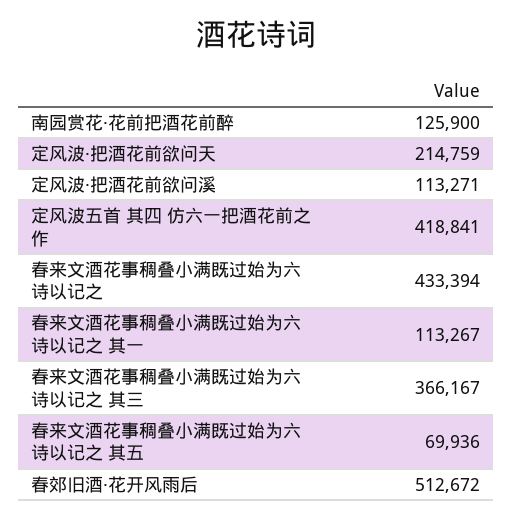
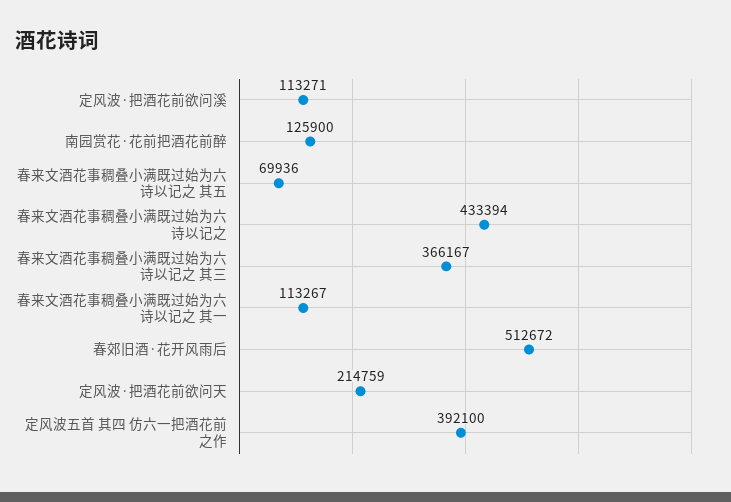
定风波五首 其四 仿六一把酒花前之作: 418841 -> 392100

